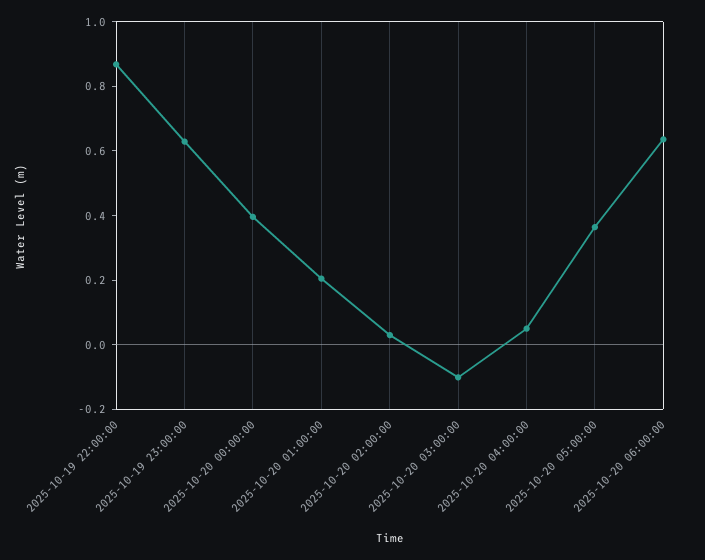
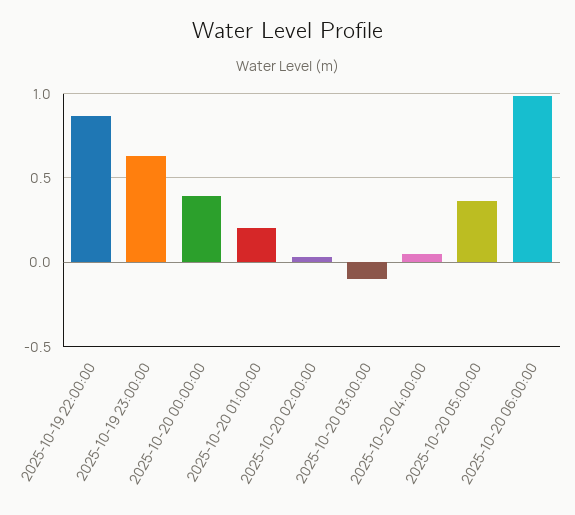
2025-10-20 06:00:00: 0.65 -> 1

